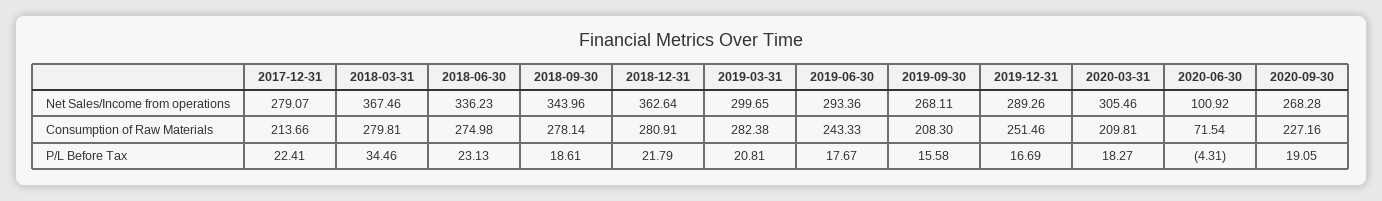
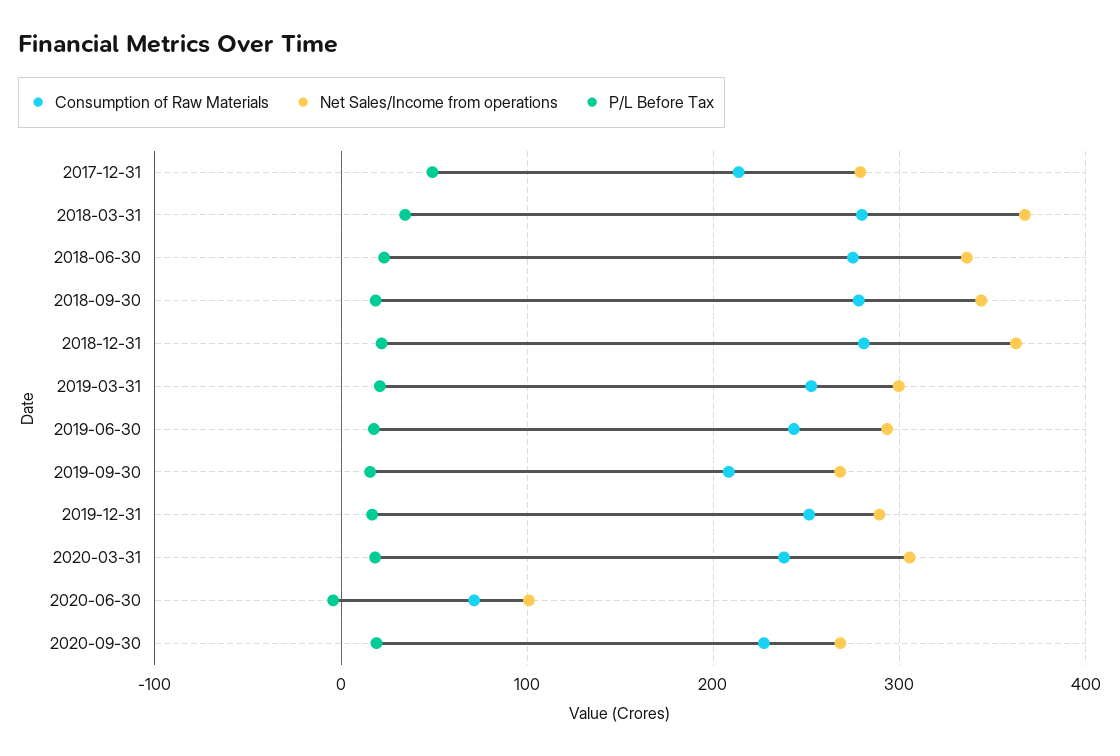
Consumption of Raw Materials, 2019-03-31: 282.38 -> 250
Consumption of Raw Materials, 2020-03-31: 209.81 -> 240
P/L Before Tax, 2017-12-31: 22.41 -> 50

